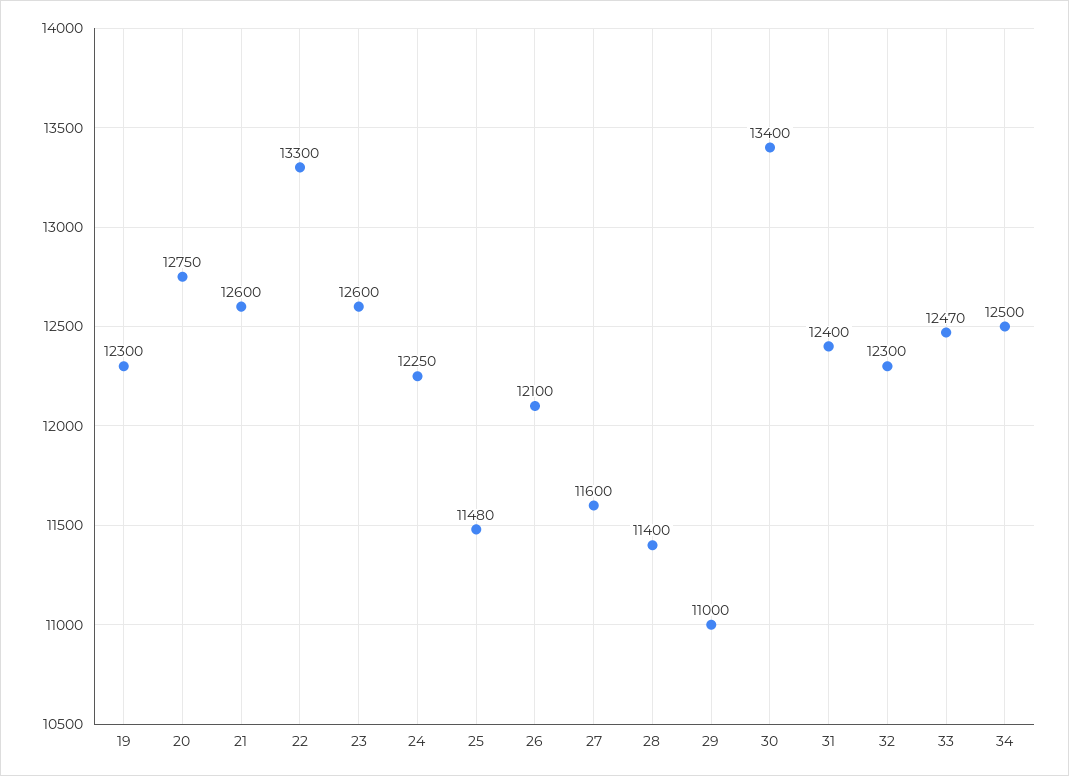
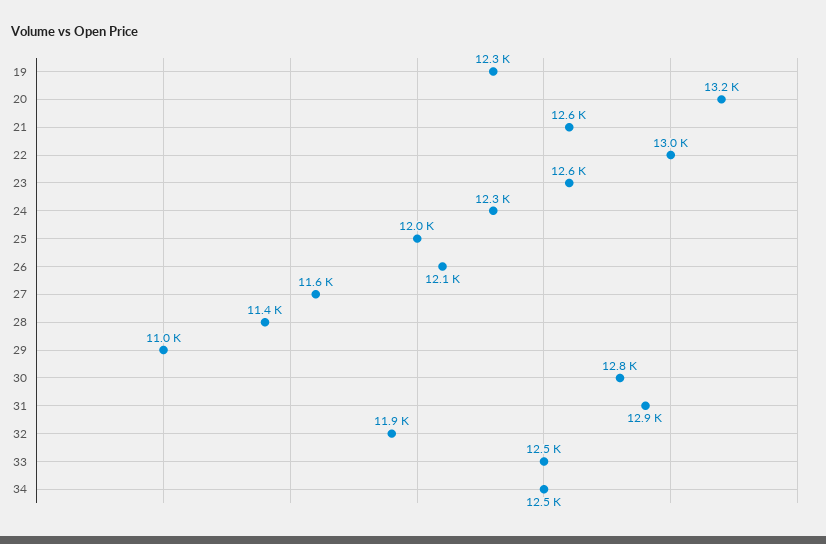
20: 12750 -> 13200
22: 13300 -> 13000
25: 11480 -> 12000
30: 13400 -> 12800
31: 12400 -> 12900
32: 12300 -> 11900

